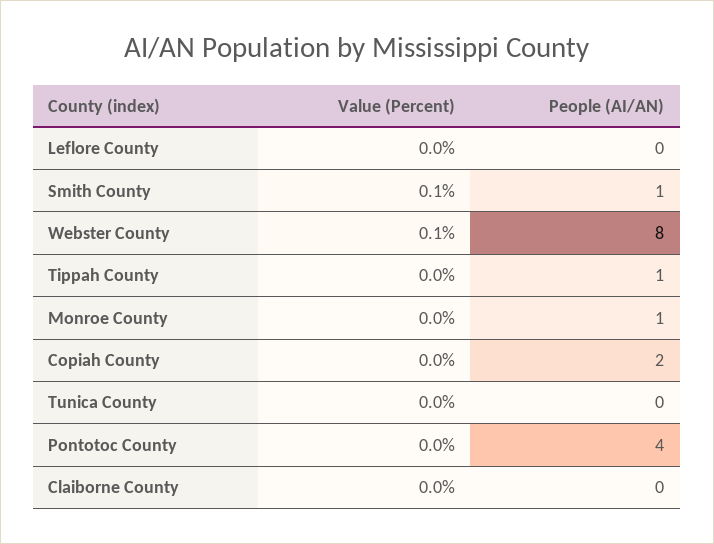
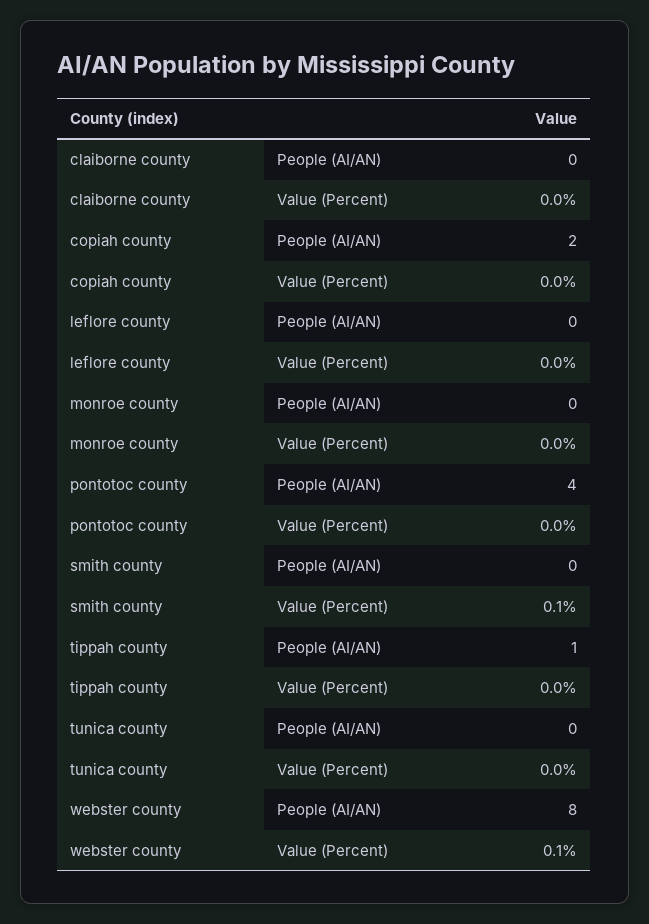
People (AI/AN), Smith County: 1 -> 0
People (AI/AN), Monroe County: 1 -> 0

